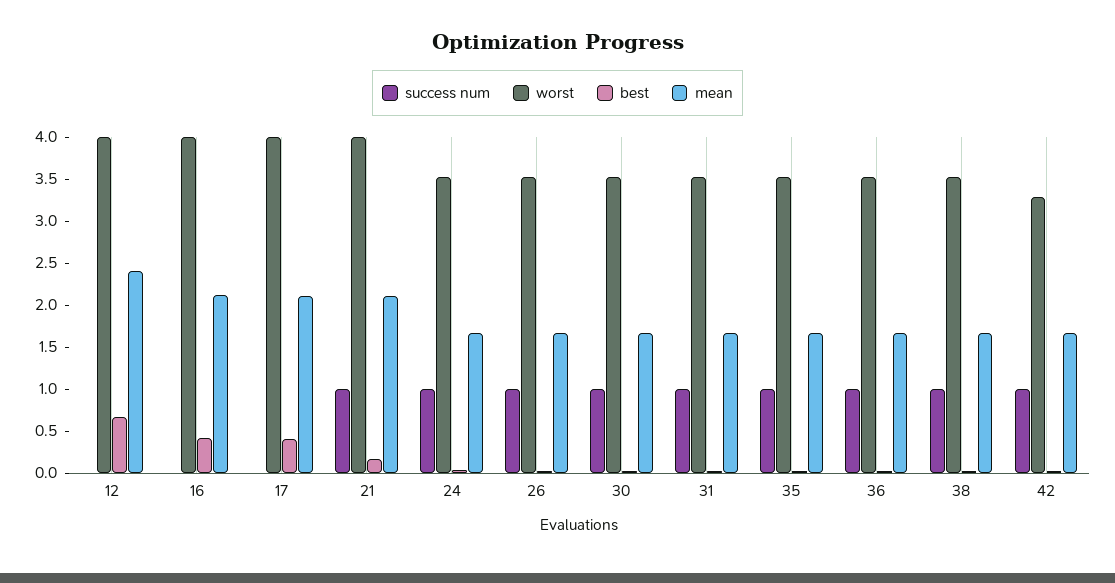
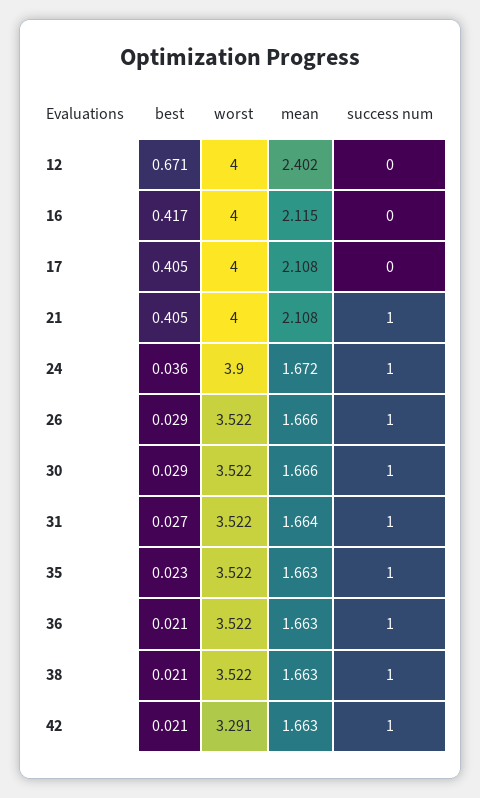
best, 21: 0.2 -> 0.405
worst, 24: 3.5 -> 3.9

